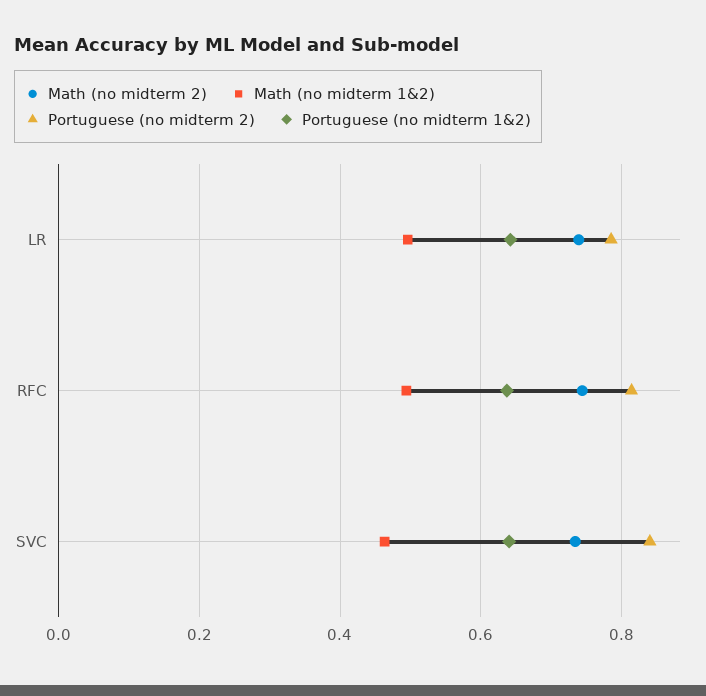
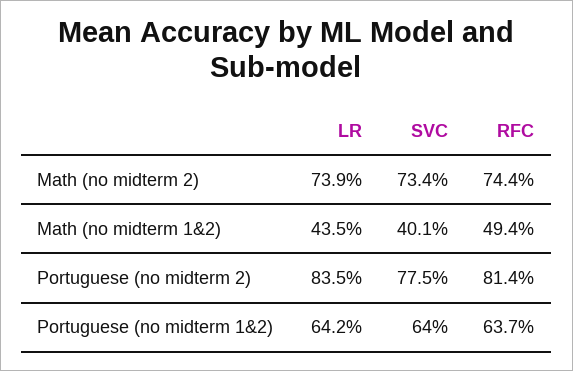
Math (no midterm 1&2), LR: 0.5 -> 0.435
Portuguese (no midterm 2), LR: 0.78 -> 0.835
Math (no midterm 1&2), SVC: 0.46 -> 0.401
Portuguese (no midterm 2), SVC: 0.84 -> 0.775

